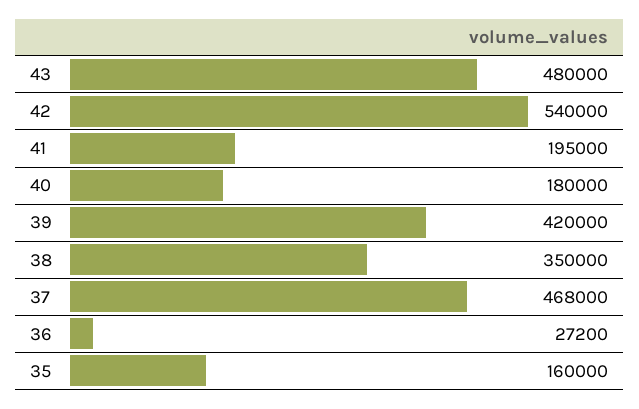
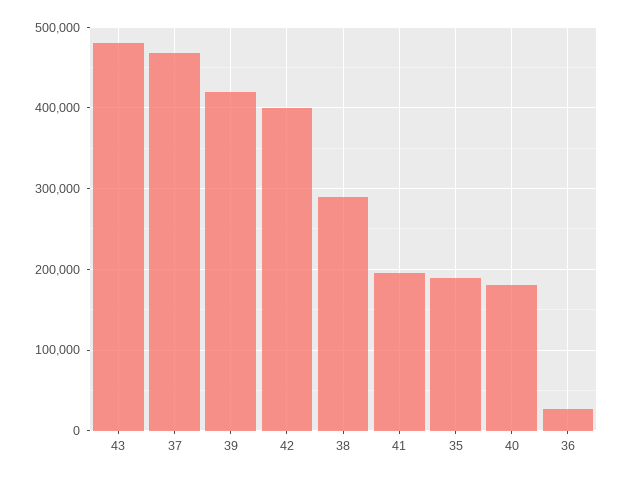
42: 540000 -> 400000
38: 350000 -> 290000
35: 160000 -> 190000

